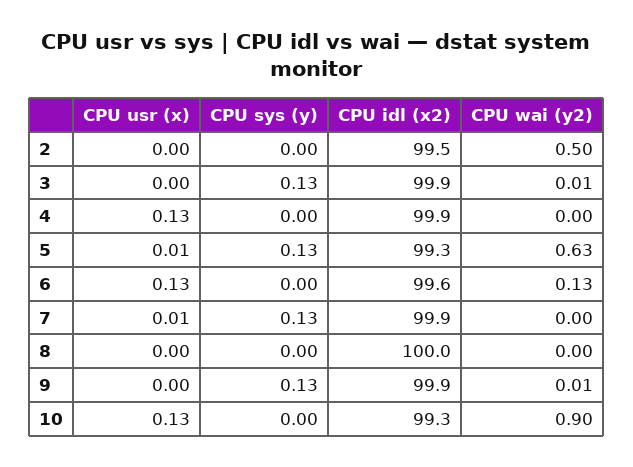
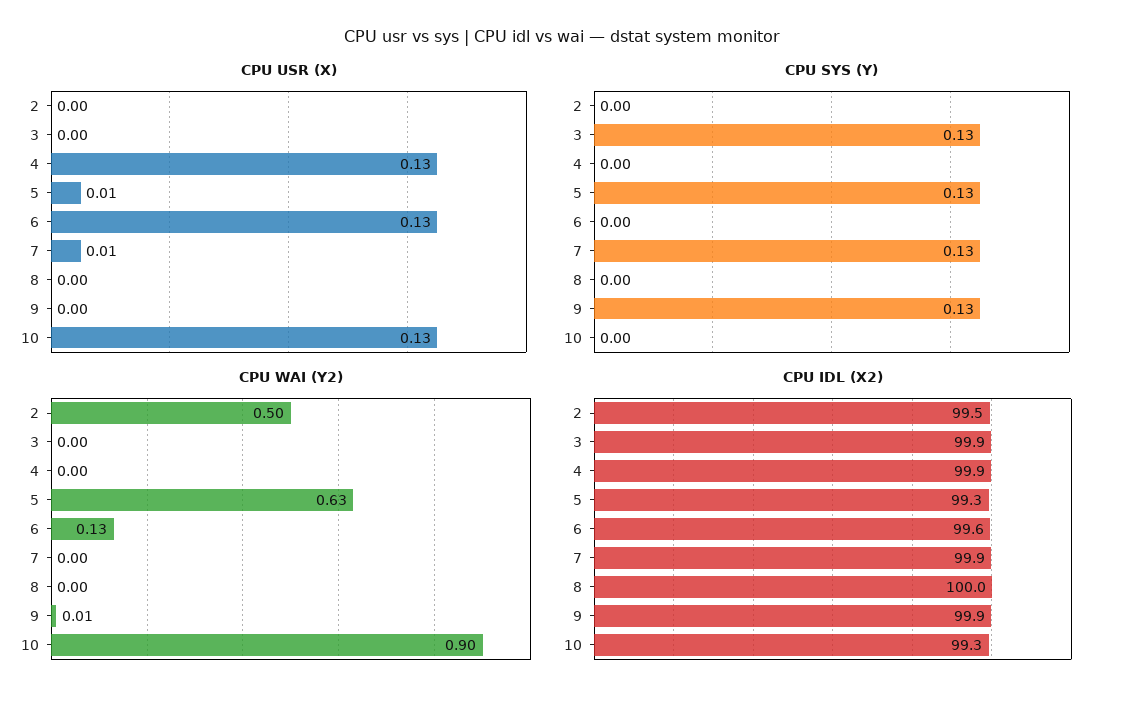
CPU wai (y2), 3: 0.01 -> 0

